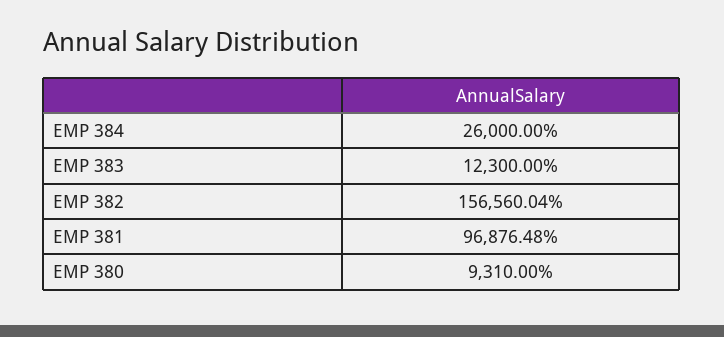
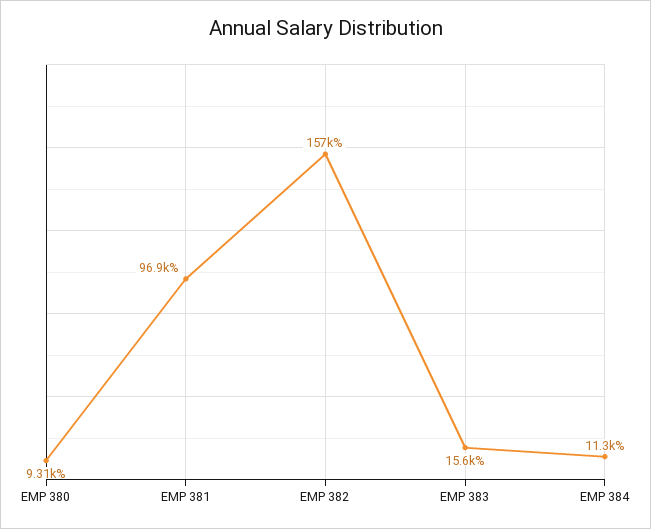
EMP 384: 26000 -> 11300
EMP 383: 12300 -> 15600

